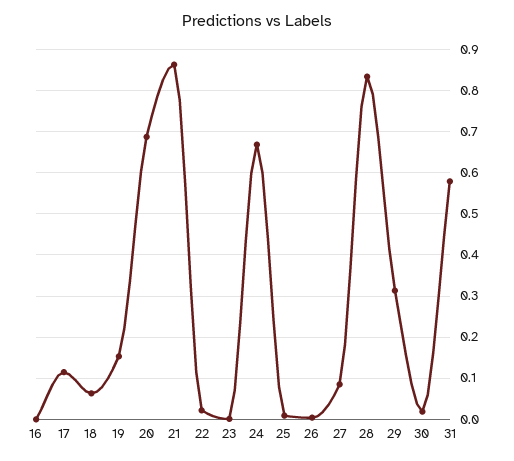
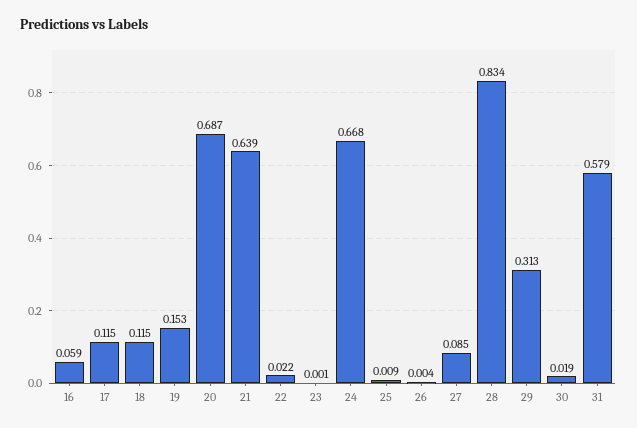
16: 0 -> 0.059
18: 0.06 -> 0.115
21: 0.86 -> 0.639

